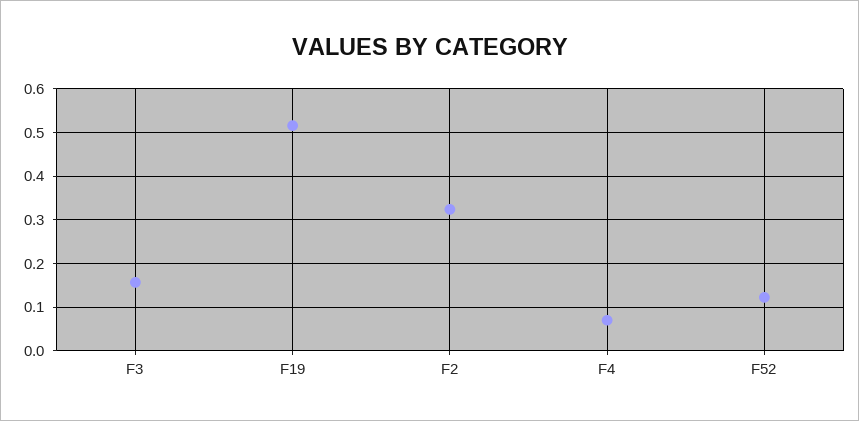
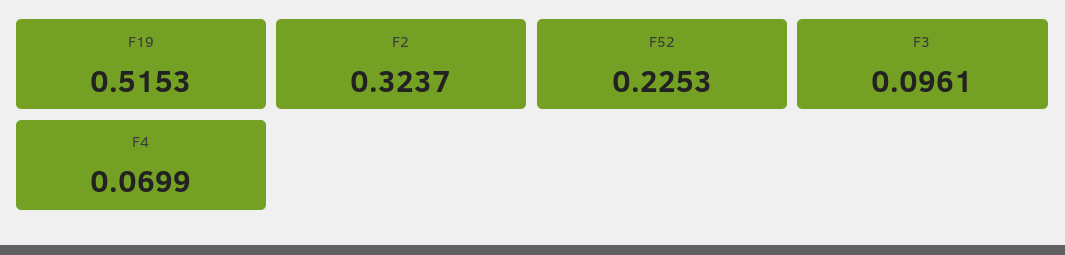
F3: 0.16 -> 0.0961
F52: 0.12 -> 0.2253

